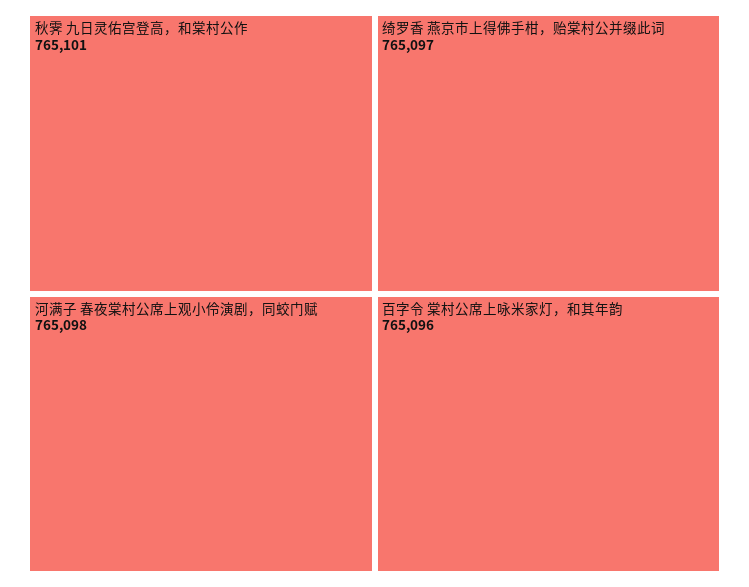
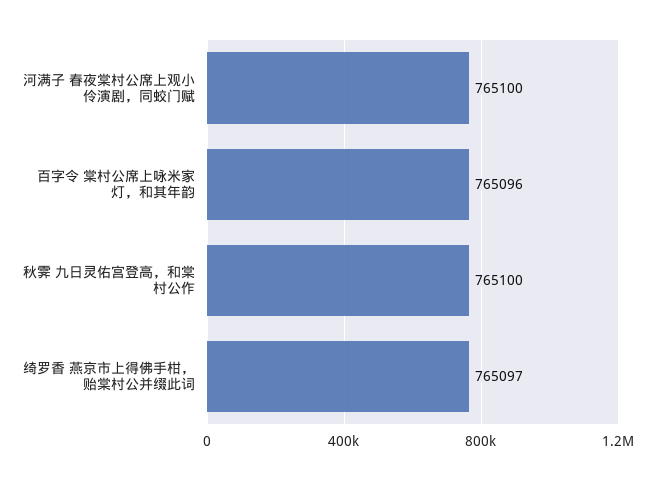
秋霁 九日灵佑宫登高，和棠村公作: 765101 -> 765100
河满子 春夜棠村公席上观小伶演剧，同蛟门赋: 765098 -> 765100

